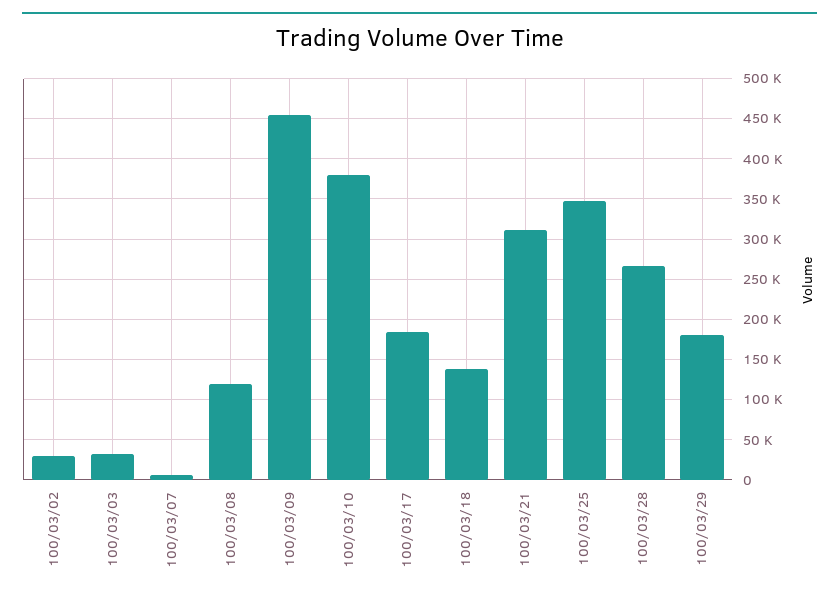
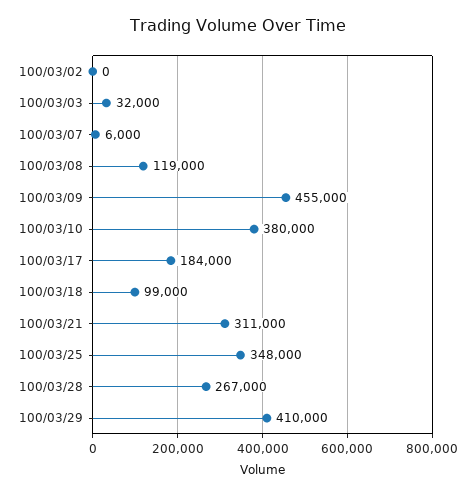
100/03/02: 30000 -> 0
100/03/18: 140000 -> 99000
100/03/29: 180000 -> 410000

